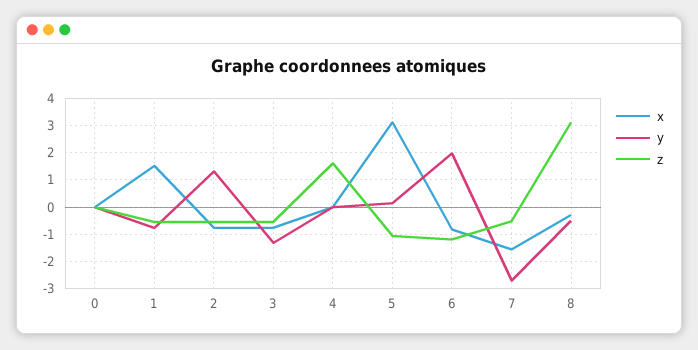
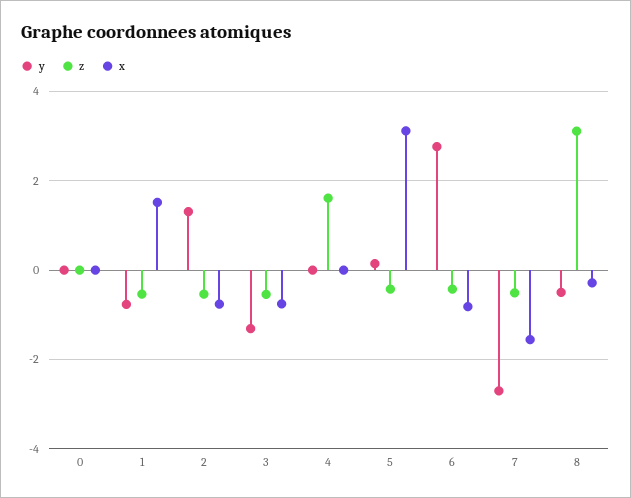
z, 5: -1 -> -0.4
y, 6: 2 -> 2.8
z, 6: -1.25 -> -0.4

